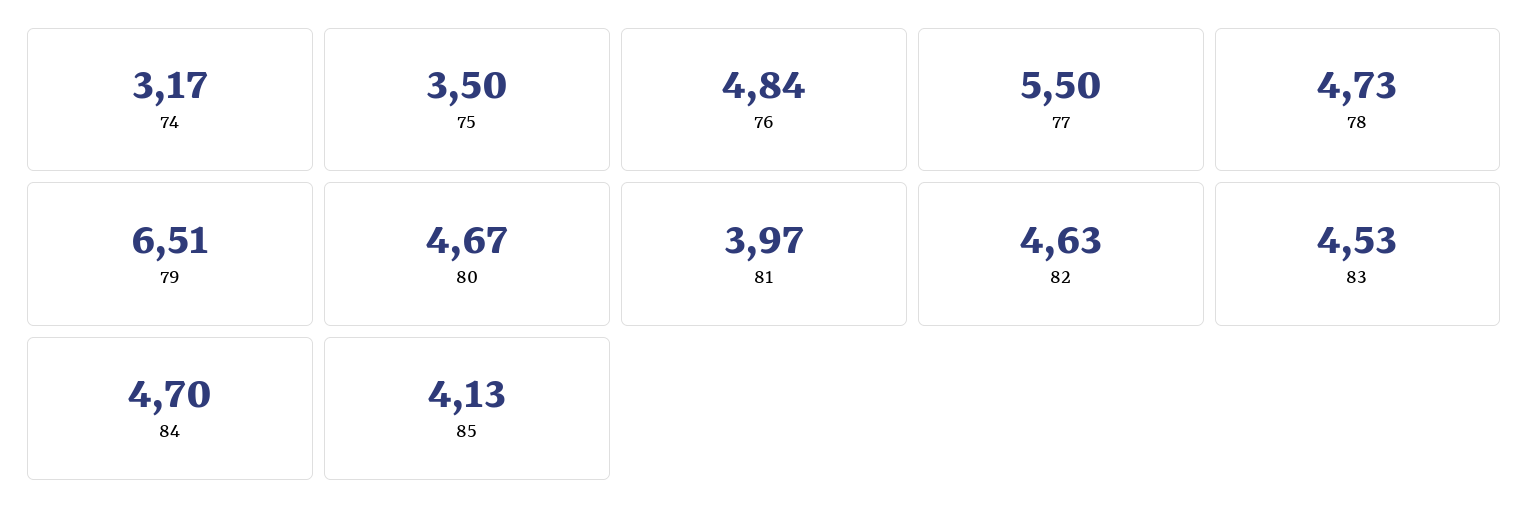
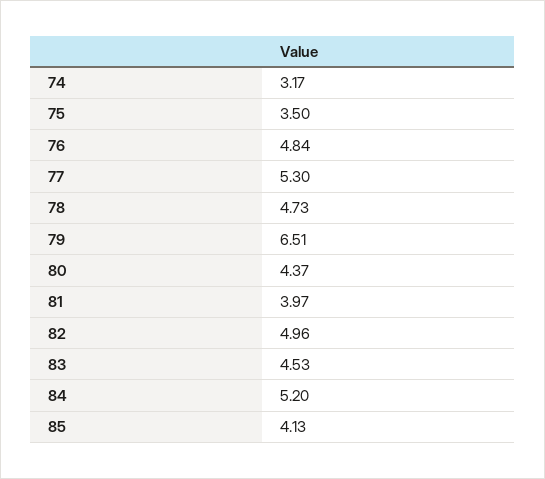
77: 5.5 -> 5.3
80: 4.67 -> 4.37
82: 4.63 -> 4.96
84: 4.7 -> 5.2

